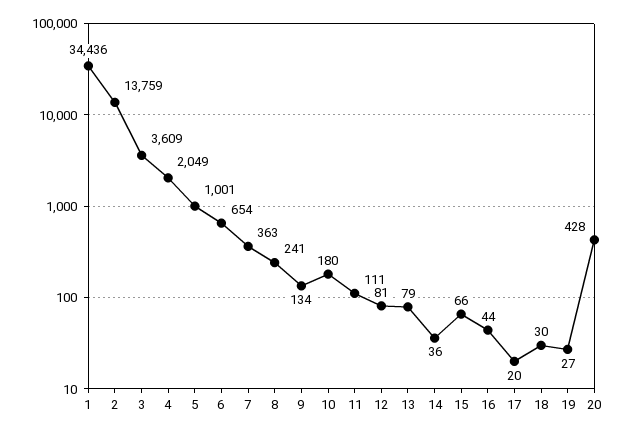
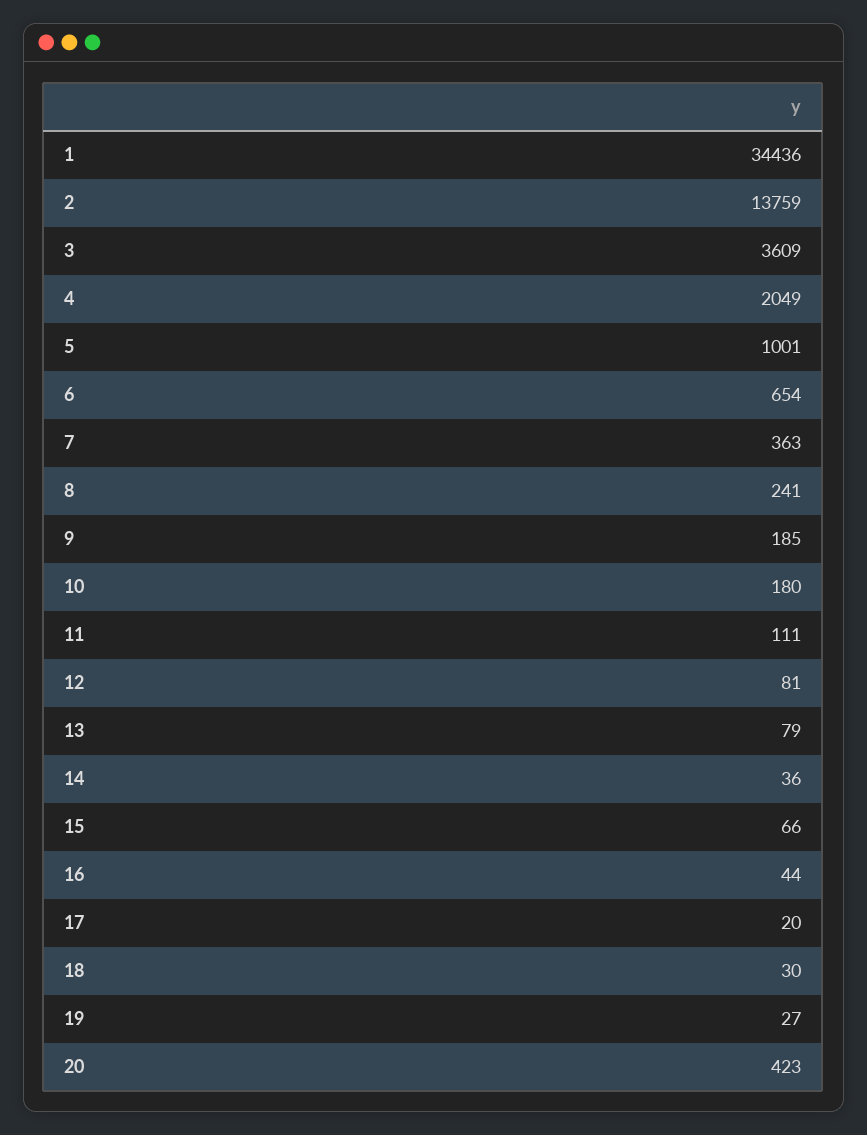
9: 134 -> 185
20: 428 -> 423

